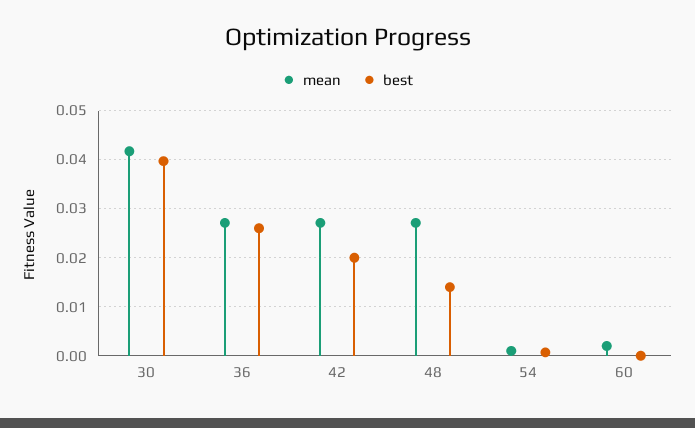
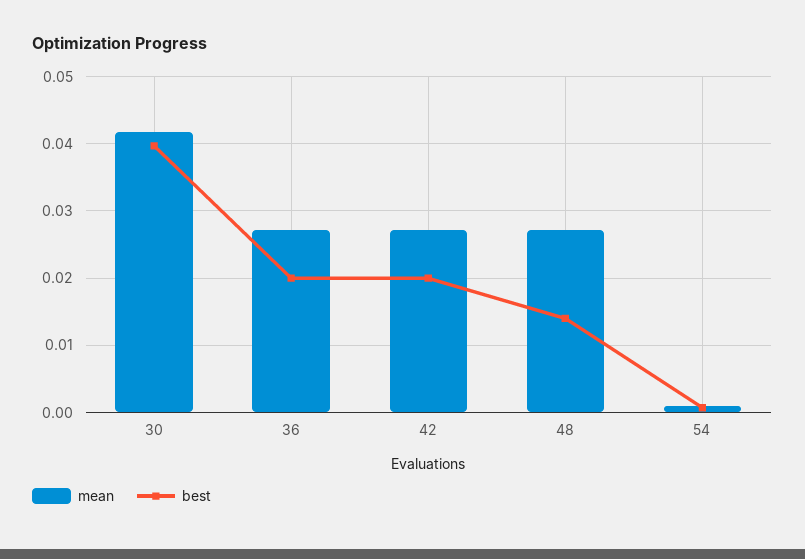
best, 36: 0.026 -> 0.02
mean, 60: 0.002 -> none
best, 60: 0 -> none

